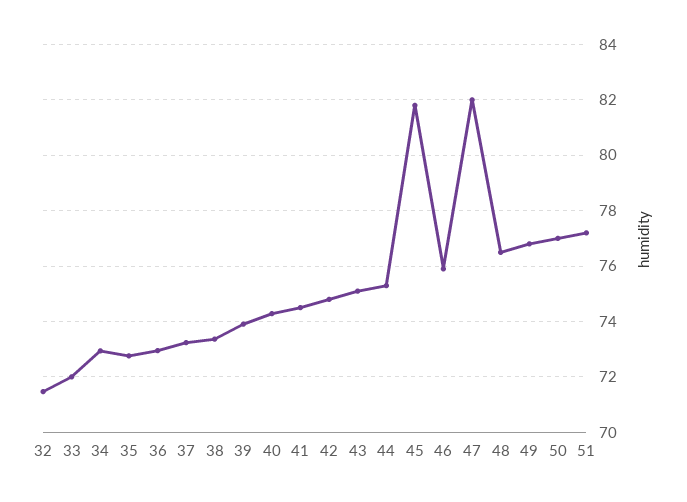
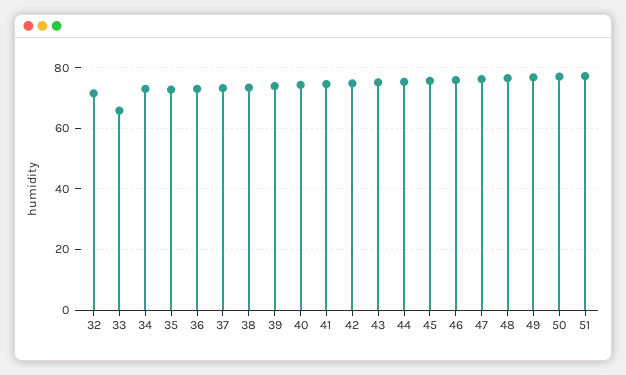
33: 72 -> 66
45: 81.75 -> 76
47: 82 -> 76

